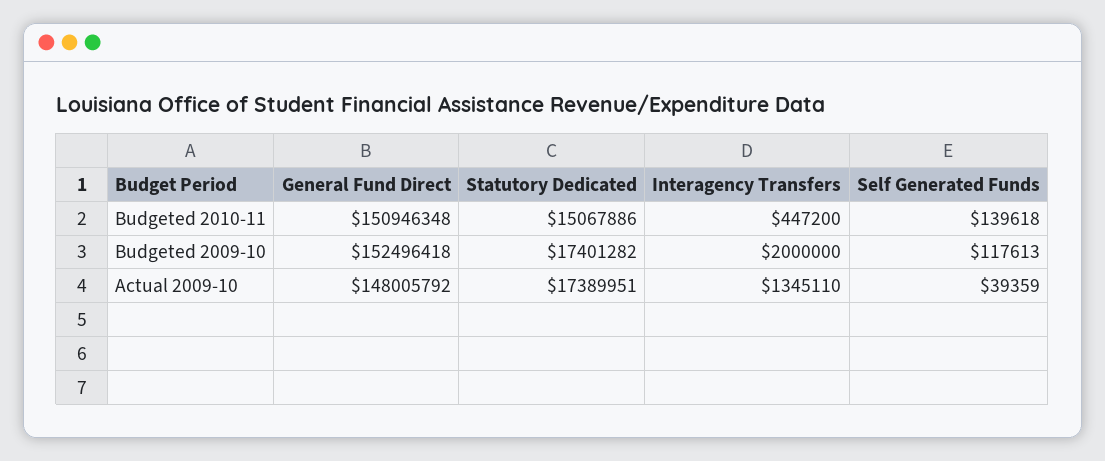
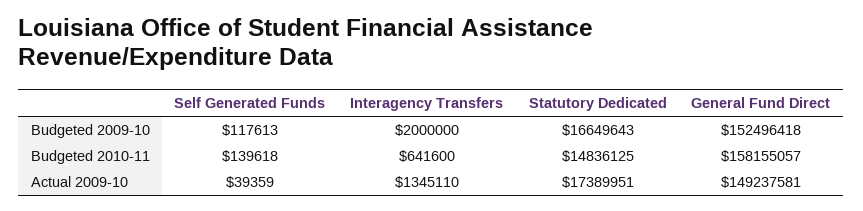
General Fund Direct, Budgeted 2010-11: 150946348 -> 158155057
Statutory Dedicated, Budgeted 2010-11: 15067886 -> 14836125
Interagency Transfers, Budgeted 2010-11: 447200 -> 641600
Statutory Dedicated, Budgeted 2009-10: 17401282 -> 16649643
General Fund Direct, Actual 2009-10: 148005792 -> 149237581

